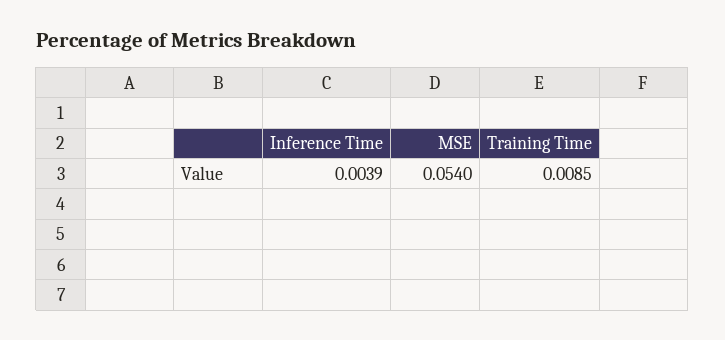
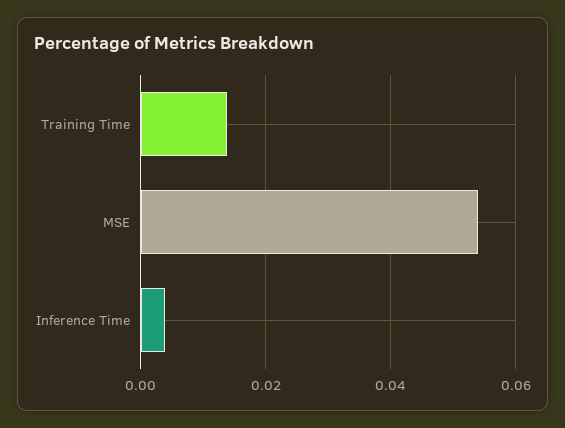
Training Time: 0.0085 -> 0.014

